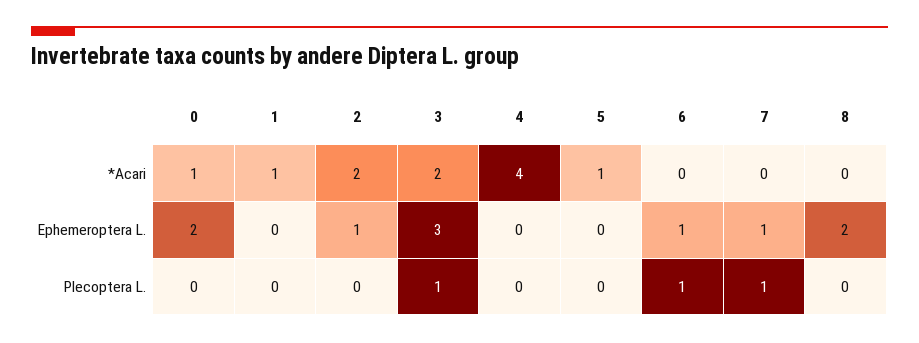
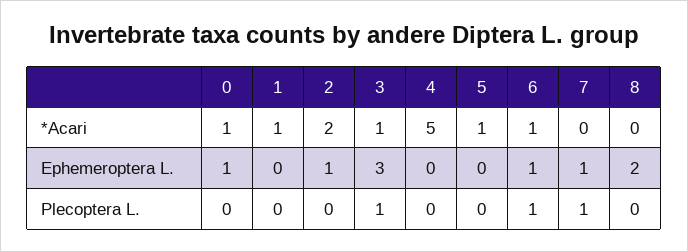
3, *Acari: 2 -> 1
4, *Acari: 4 -> 5
6, *Acari: 0 -> 1
0, Ephemeroptera L.: 2 -> 1

